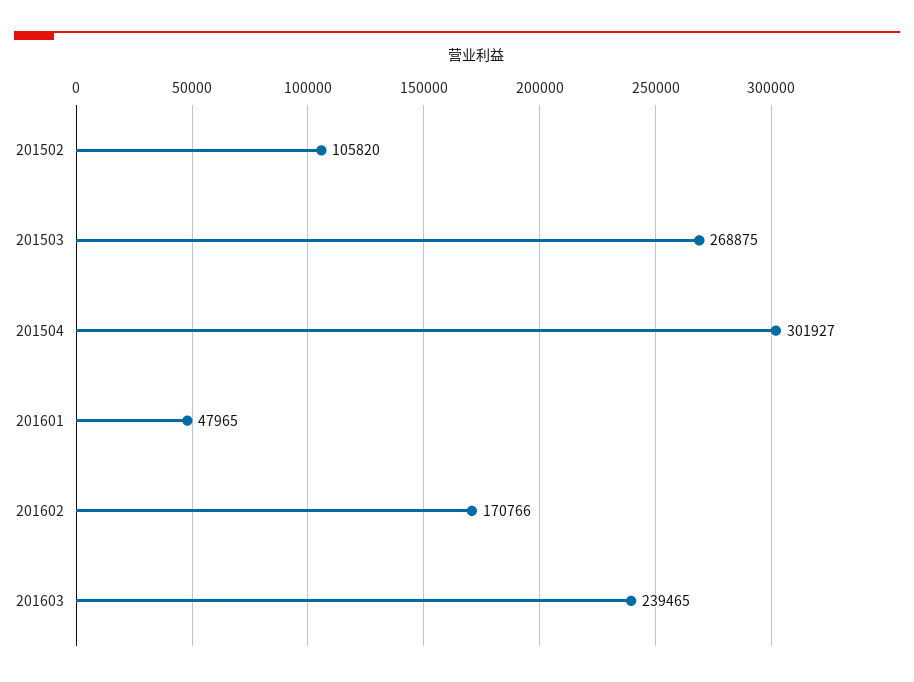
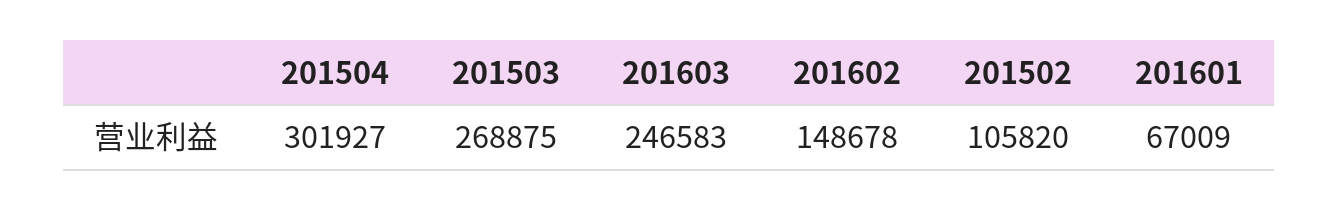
201601: 47965 -> 67009
201602: 170766 -> 148678
201603: 239465 -> 246583

